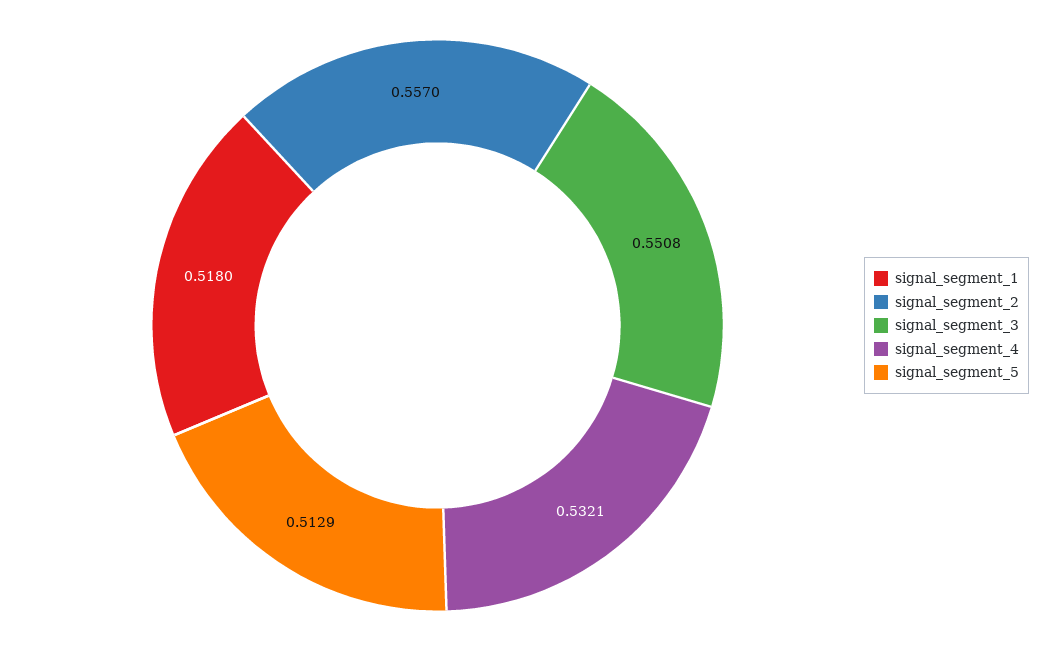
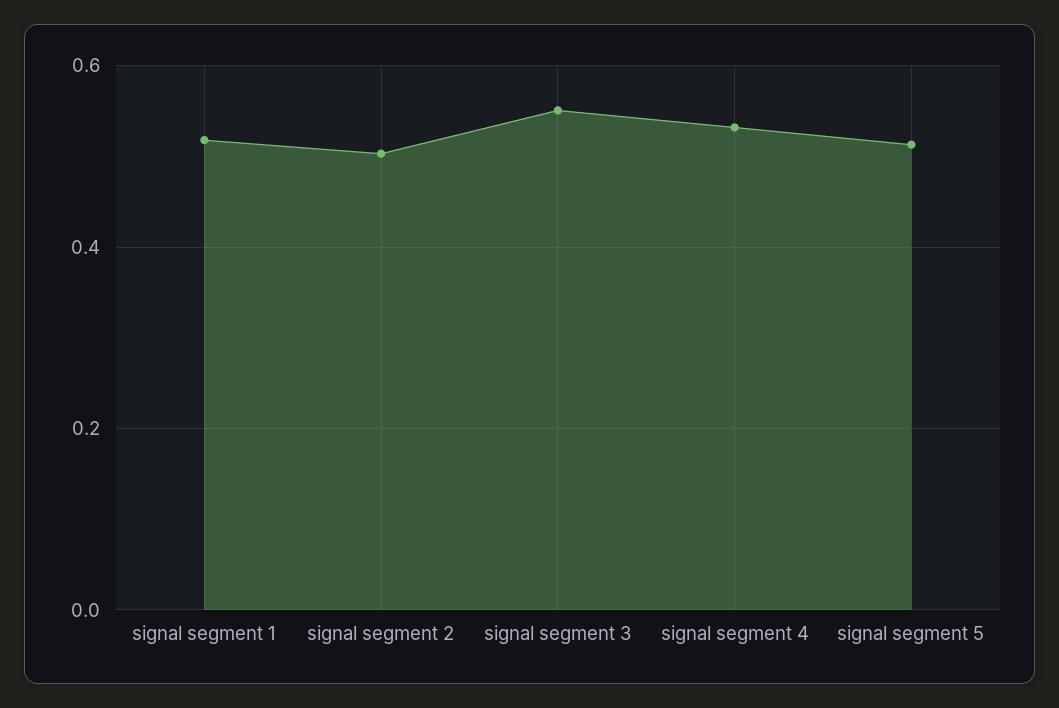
signal_segment_2: 0.557 -> 0.5

